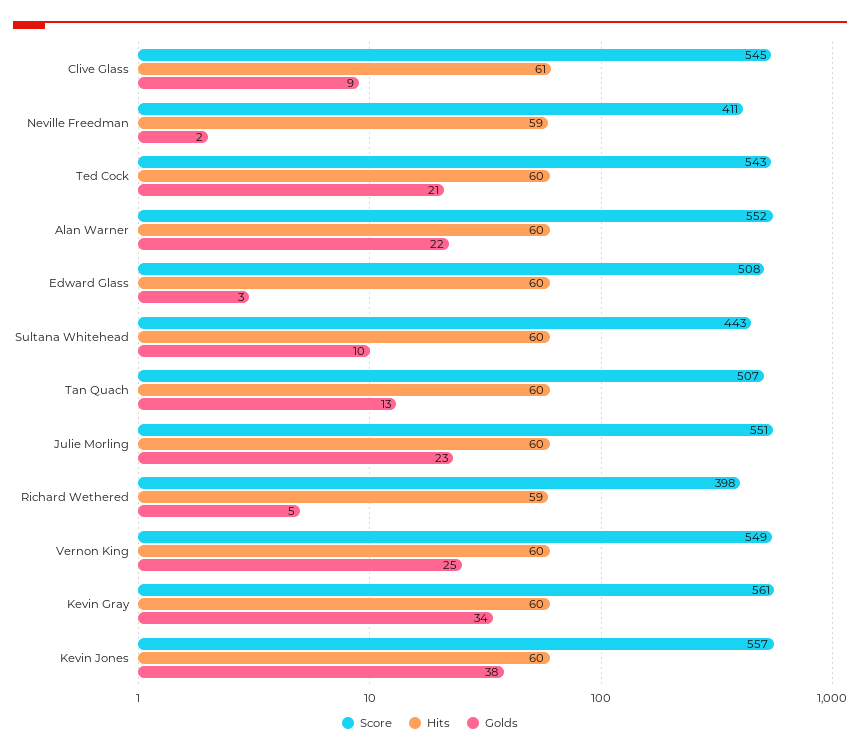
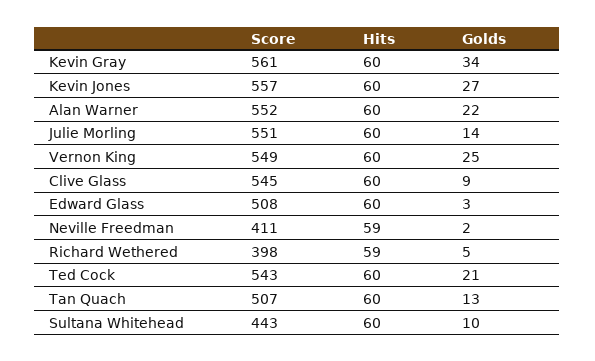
Hits, Clive Glass: 61 -> 60
Golds, Julie Morling: 23 -> 14
Golds, Kevin Jones: 38 -> 27

